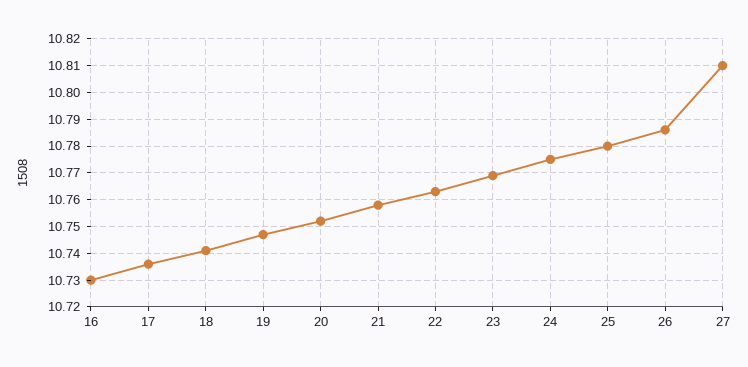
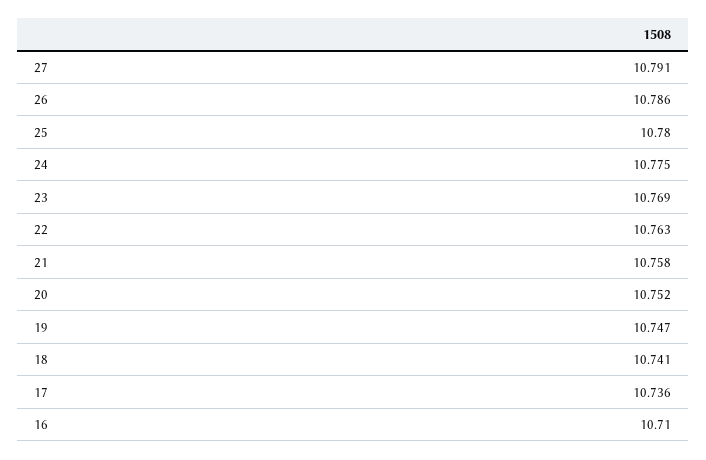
16: 10.73 -> 10.71
27: 10.81 -> 10.791

